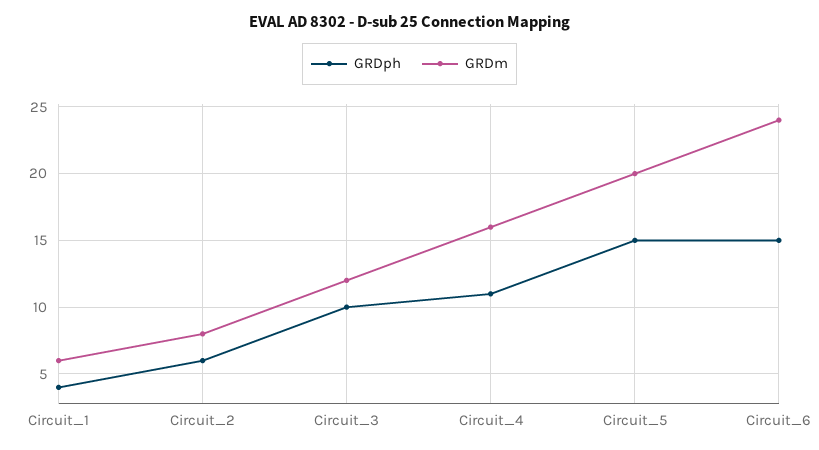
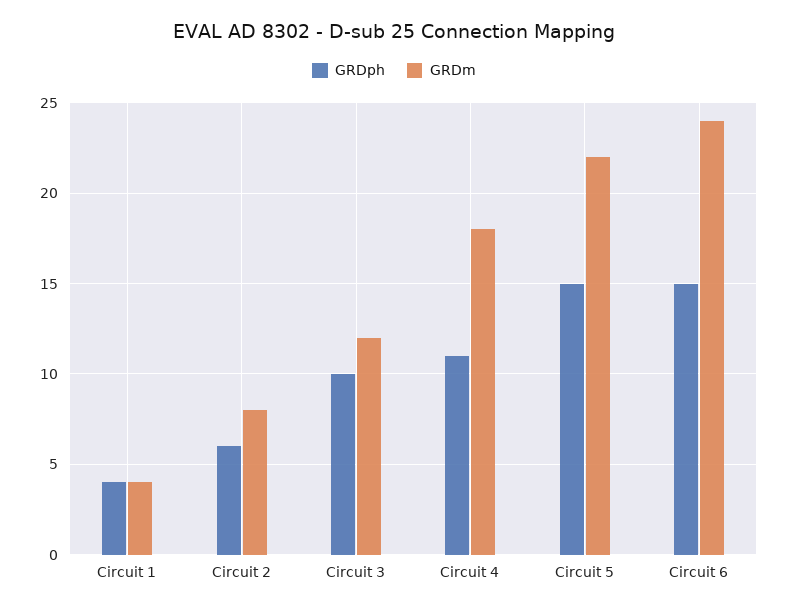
GRDm, Circuit_1: 6 -> 4
GRDm, Circuit_4: 16 -> 18
GRDm, Circuit_5: 20 -> 22

